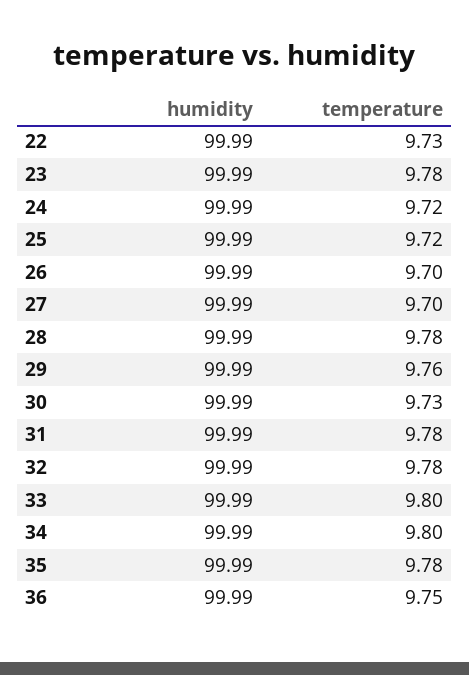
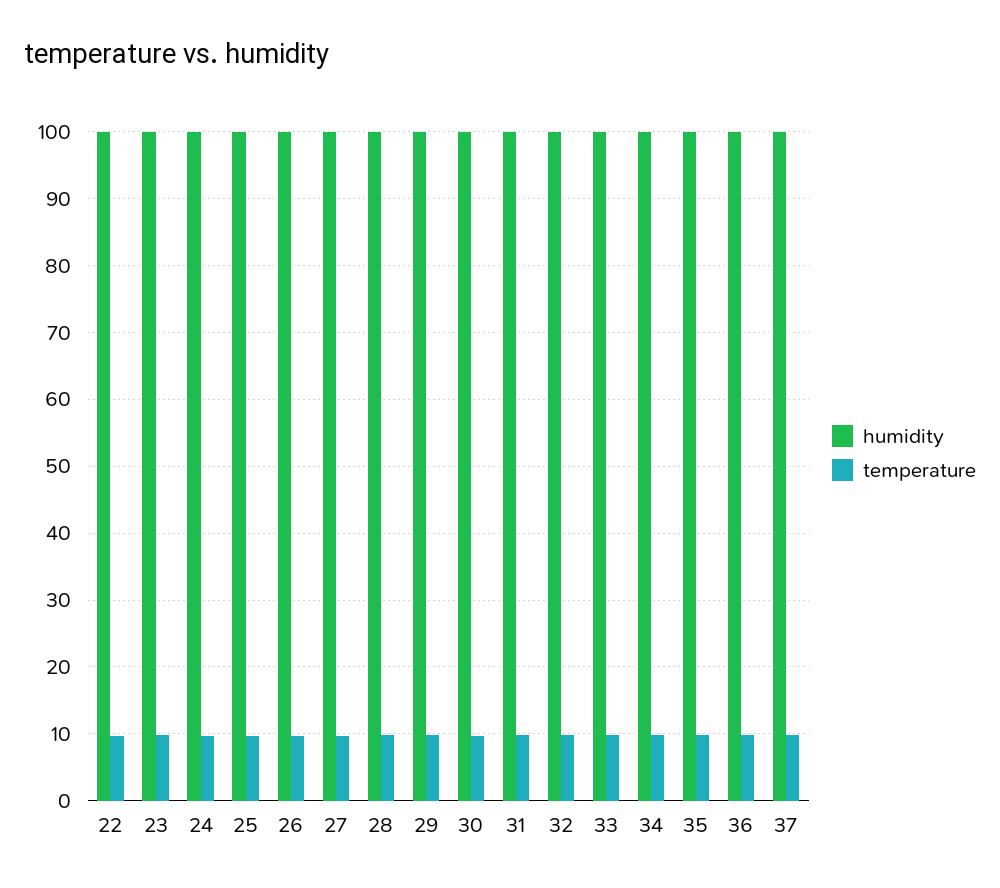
humidity, 37: none -> 100
temperature, 37: none -> 10

